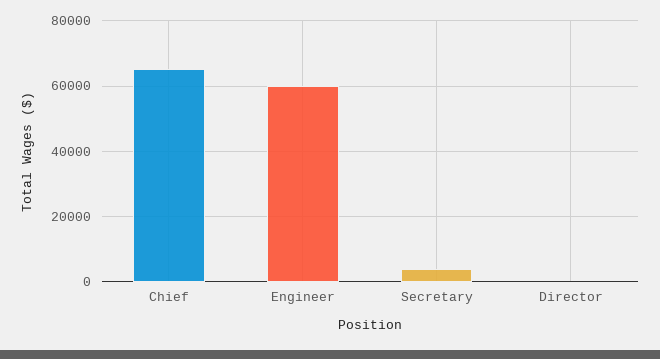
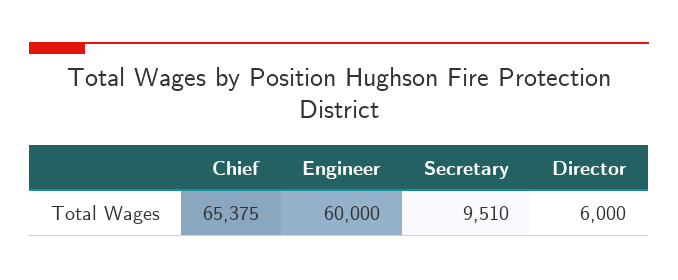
Secretary: 4000 -> 9510
Director: 0 -> 6000

